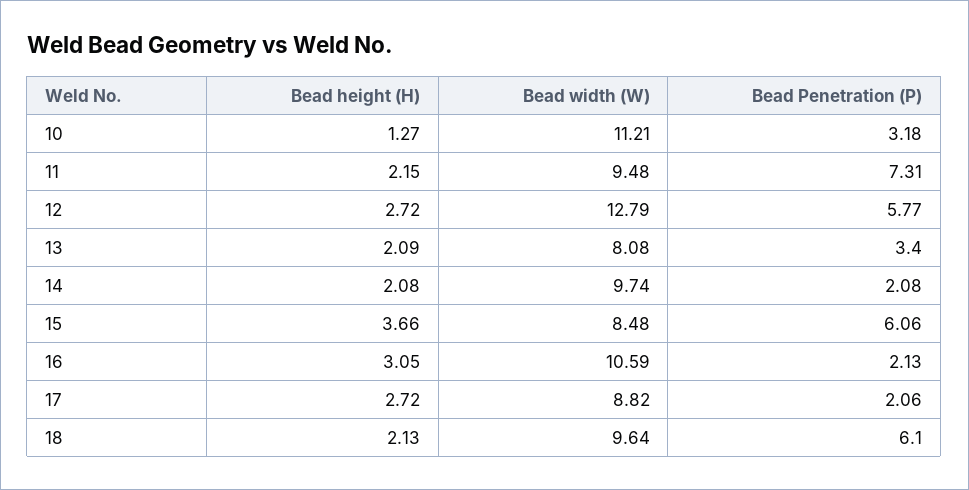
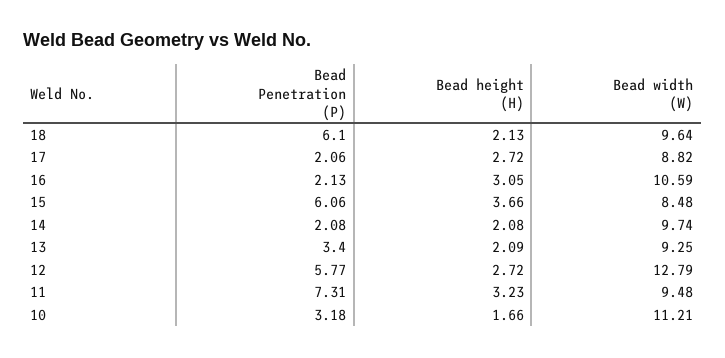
Bead height (H), 10: 1.27 -> 1.66
Bead height (H), 11: 2.15 -> 3.23
Bead width (W), 13: 8.08 -> 9.25

